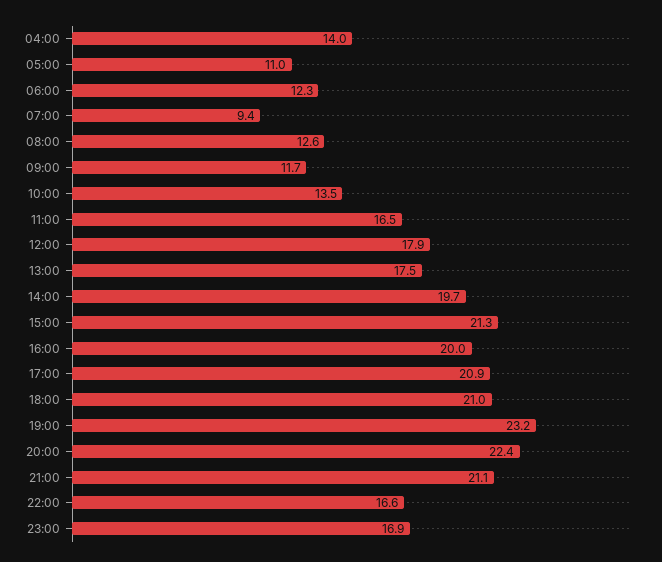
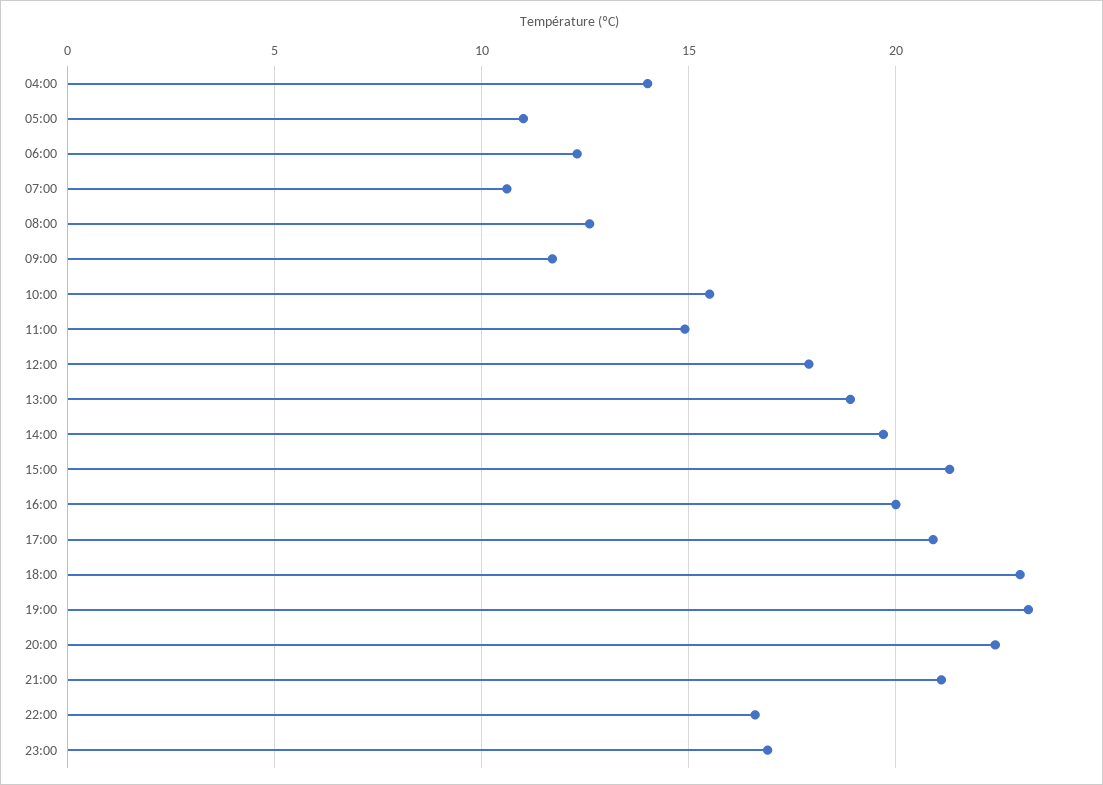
07:00: 9.4 -> 10.5
10:00: 13.5 -> 15.5
11:00: 16.5 -> 15
13:00: 17.5 -> 19
18:00: 21 -> 23

